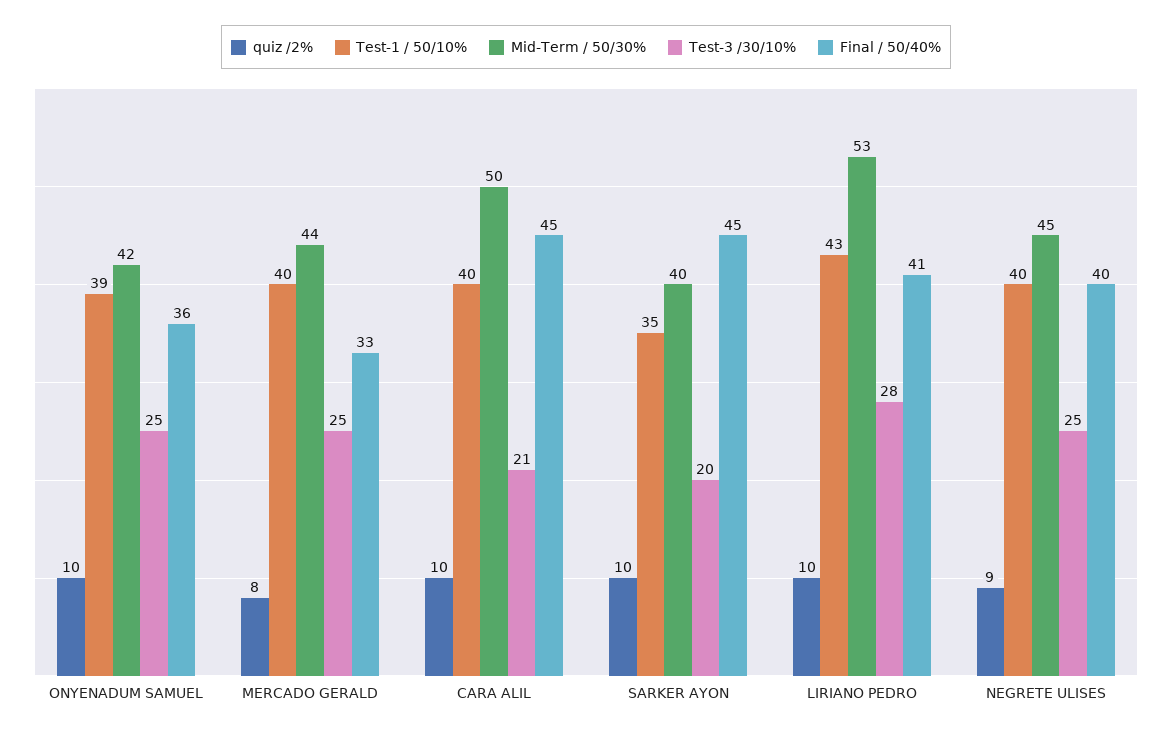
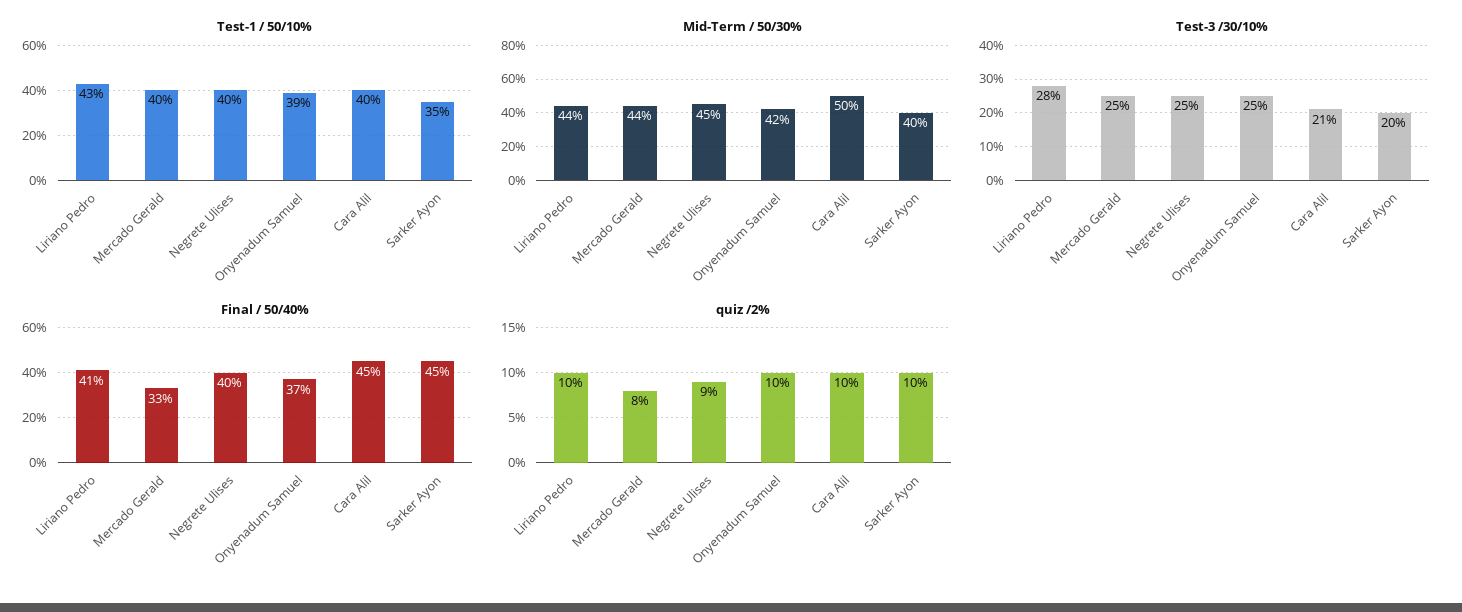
Final / 50/40%, ONYENADUM SAMUEL: 36 -> 37
Mid-Term / 50/30%, LIRIANO PEDRO: 53 -> 44

